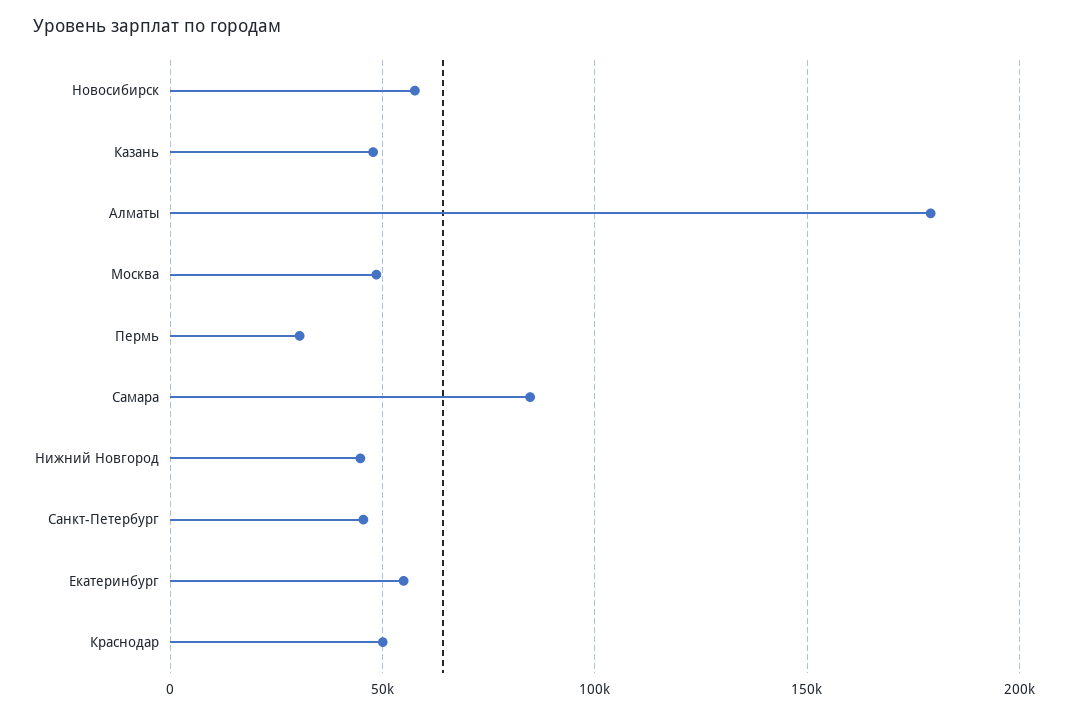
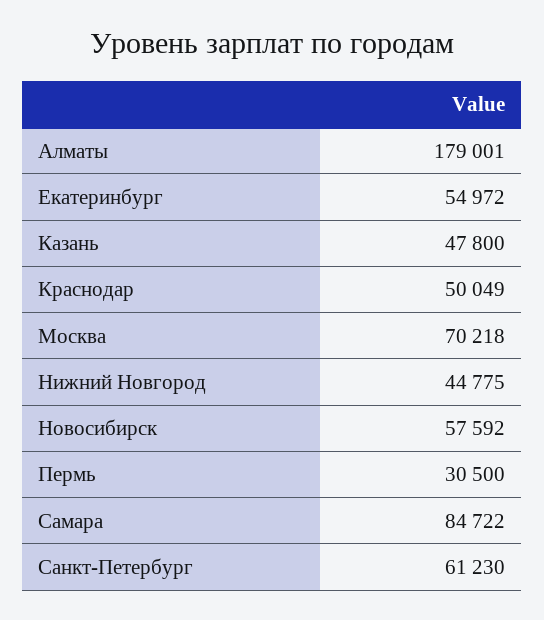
Москва: 50000 -> 70218
Санкт-Петербург: 45000 -> 61230

